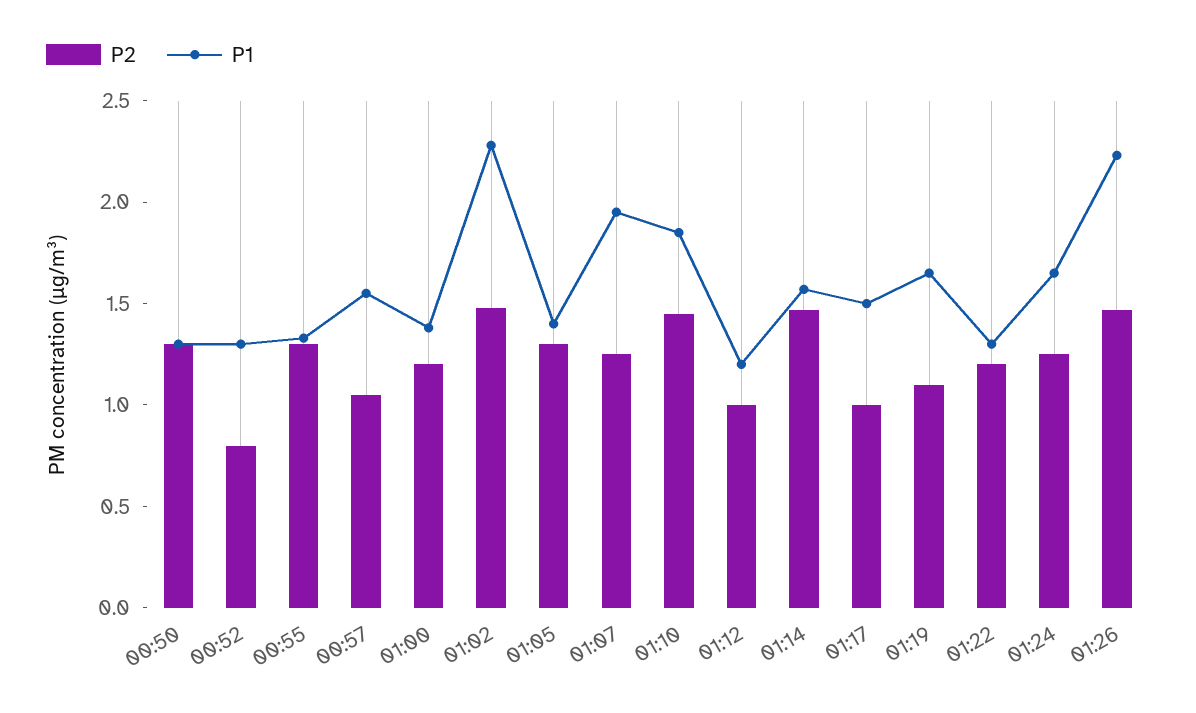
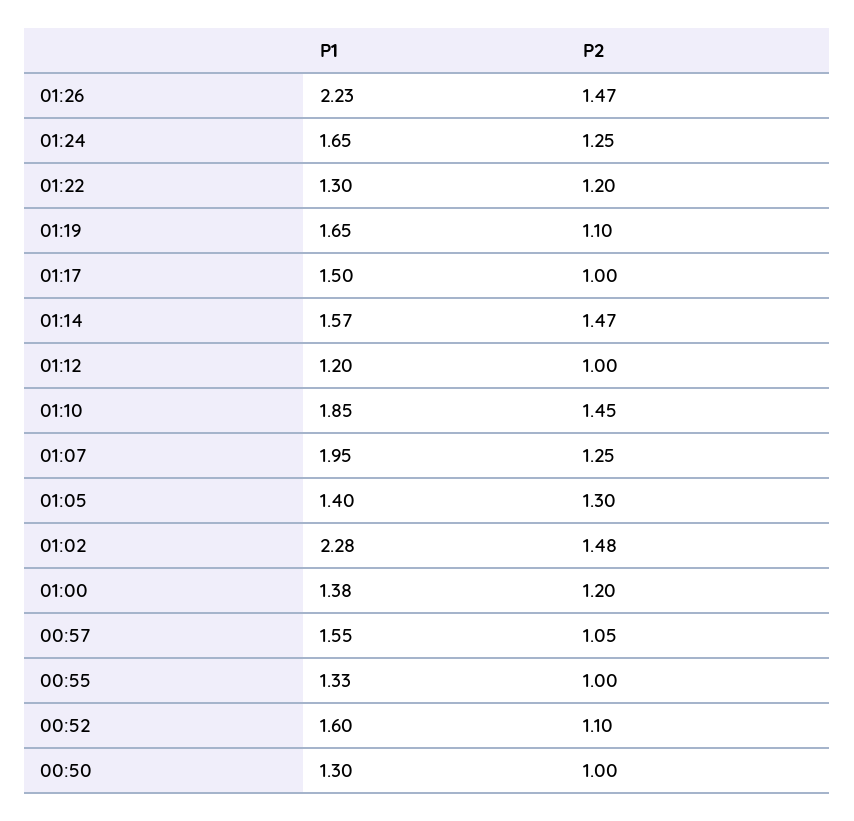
P2, 00:50: 1.3 -> 1
P2, 00:52: 0.8 -> 1.1
P1, 00:52: 1.3 -> 1.6
P2, 00:55: 1.3 -> 1

